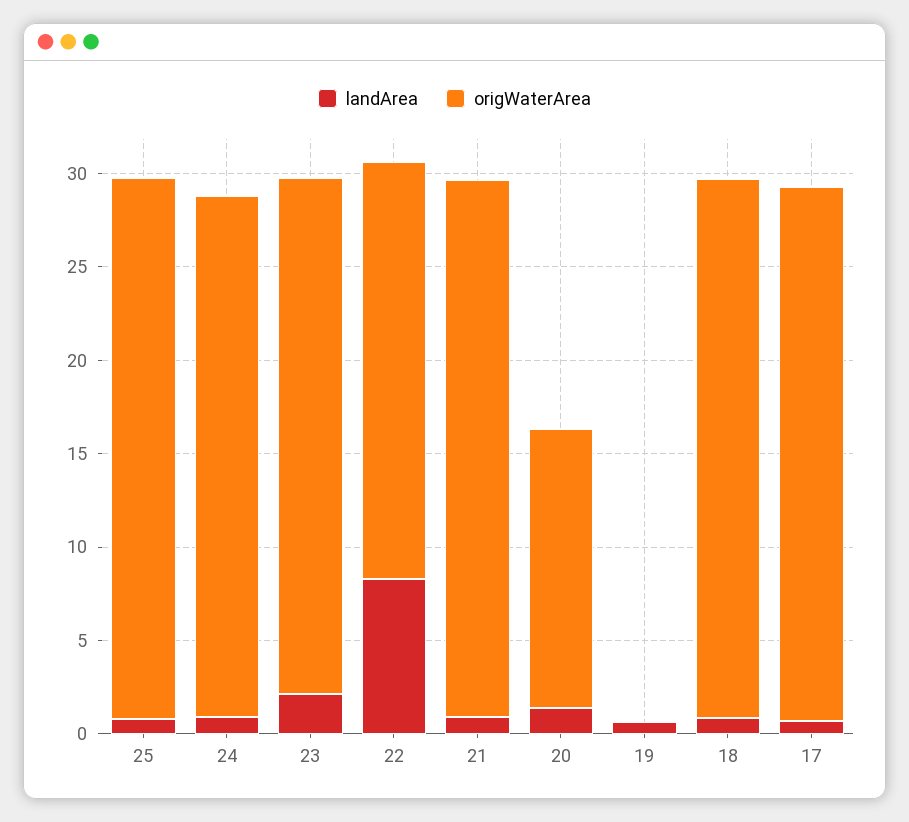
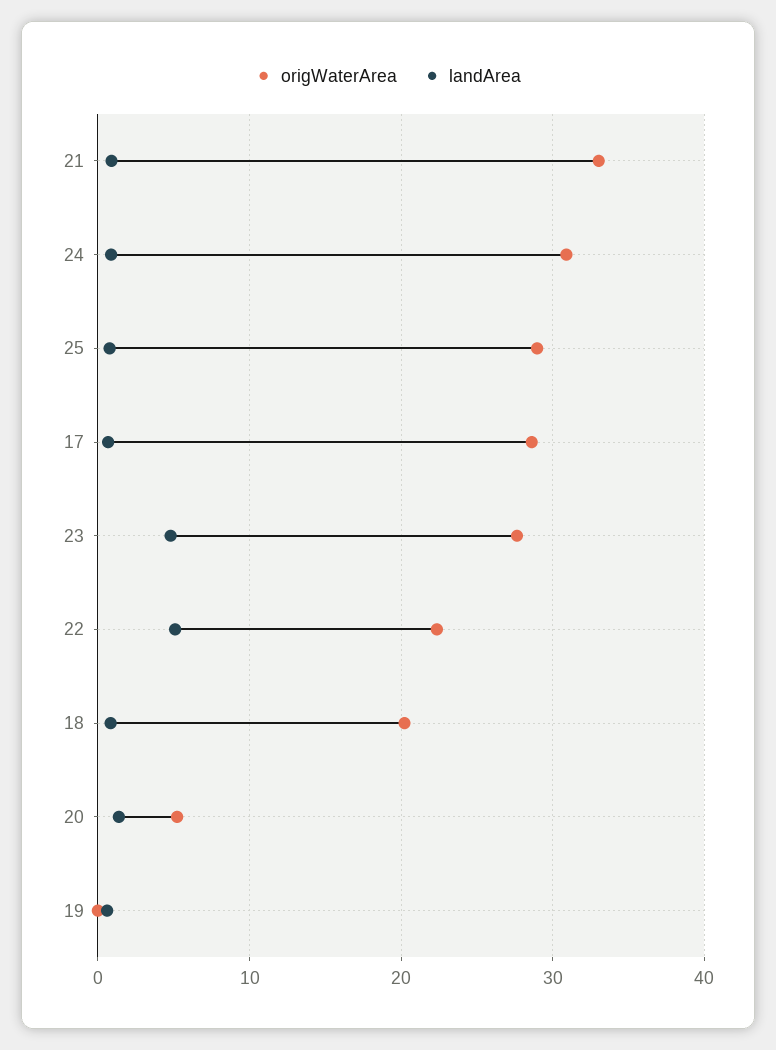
origWaterArea, 24: 28 -> 31
landArea, 23: 2 -> 5
landArea, 22: 8 -> 5
origWaterArea, 21: 29 -> 33
origWaterArea, 20: 15 -> 5
origWaterArea, 18: 29 -> 20

